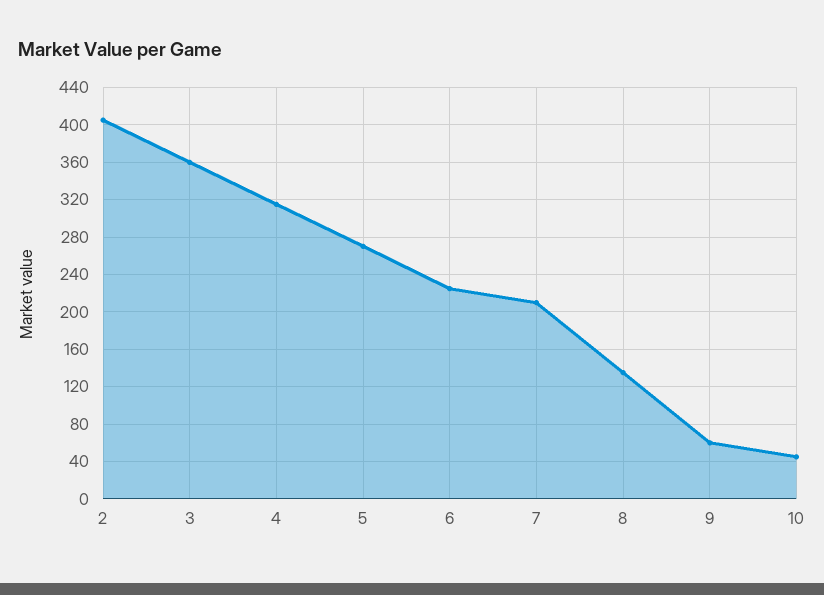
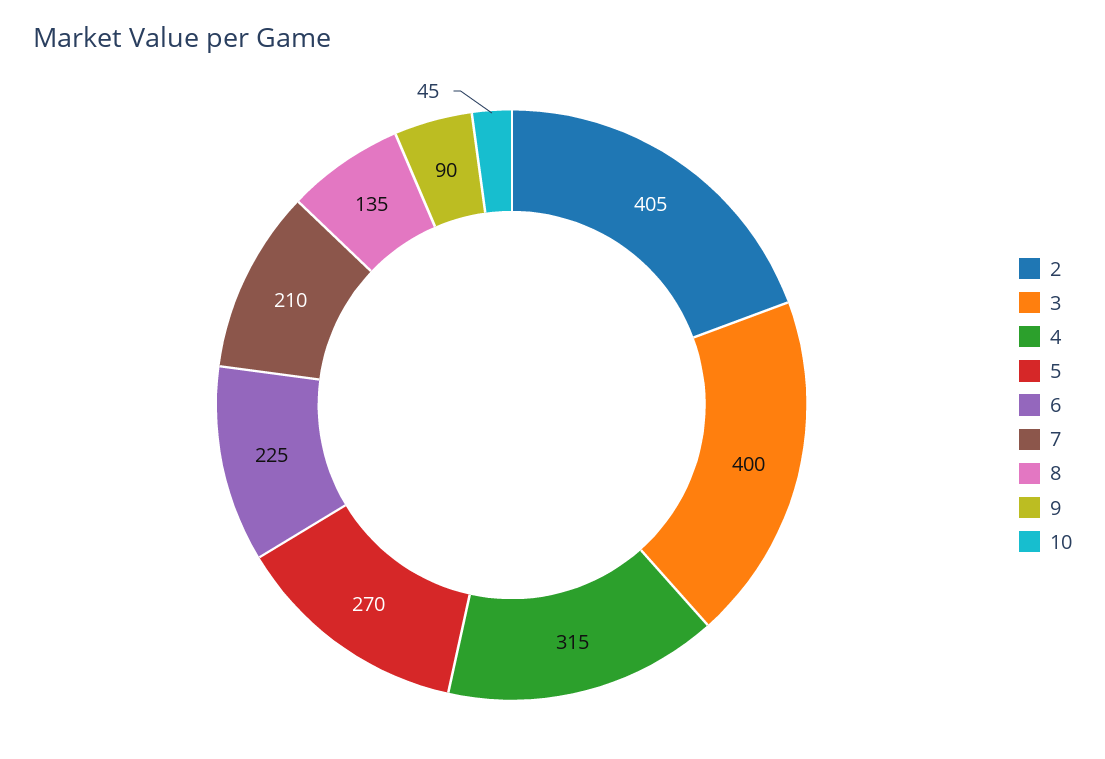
3: 360 -> 400
9: 60 -> 90

